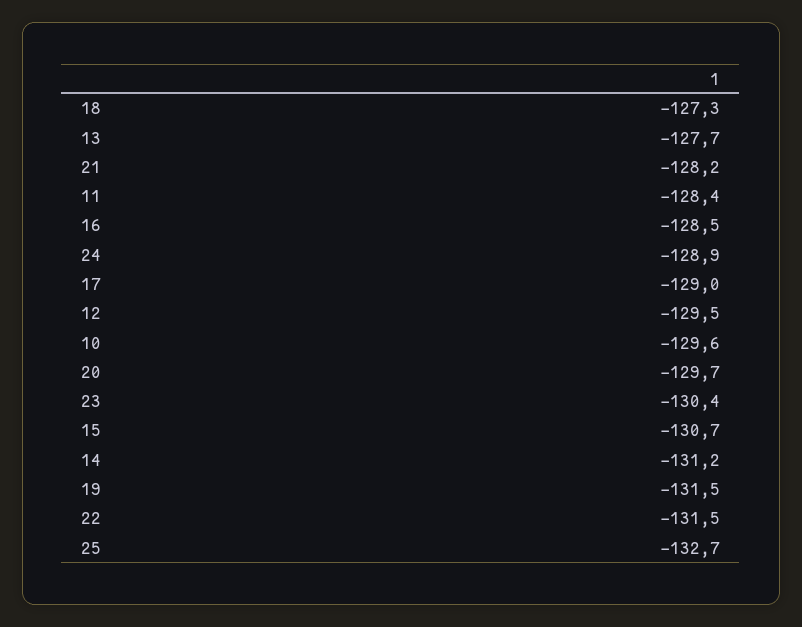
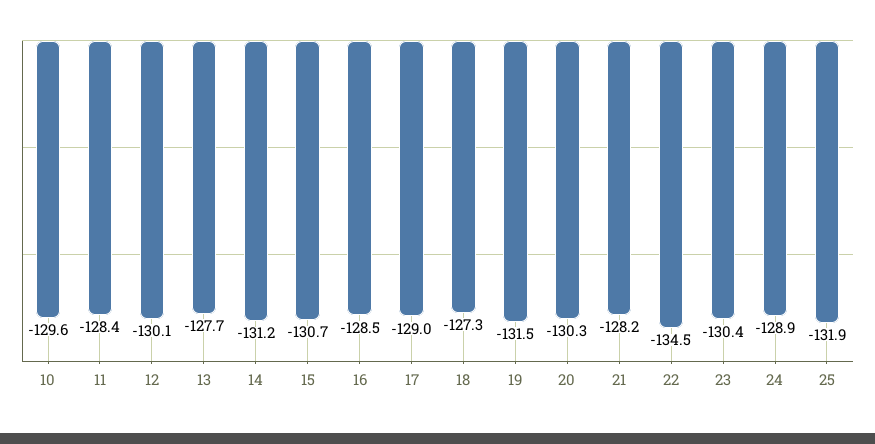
12: -129.5 -> -130.1
20: -129.7 -> -130.3
22: -131.5 -> -134.5
25: -132.7 -> -131.9

